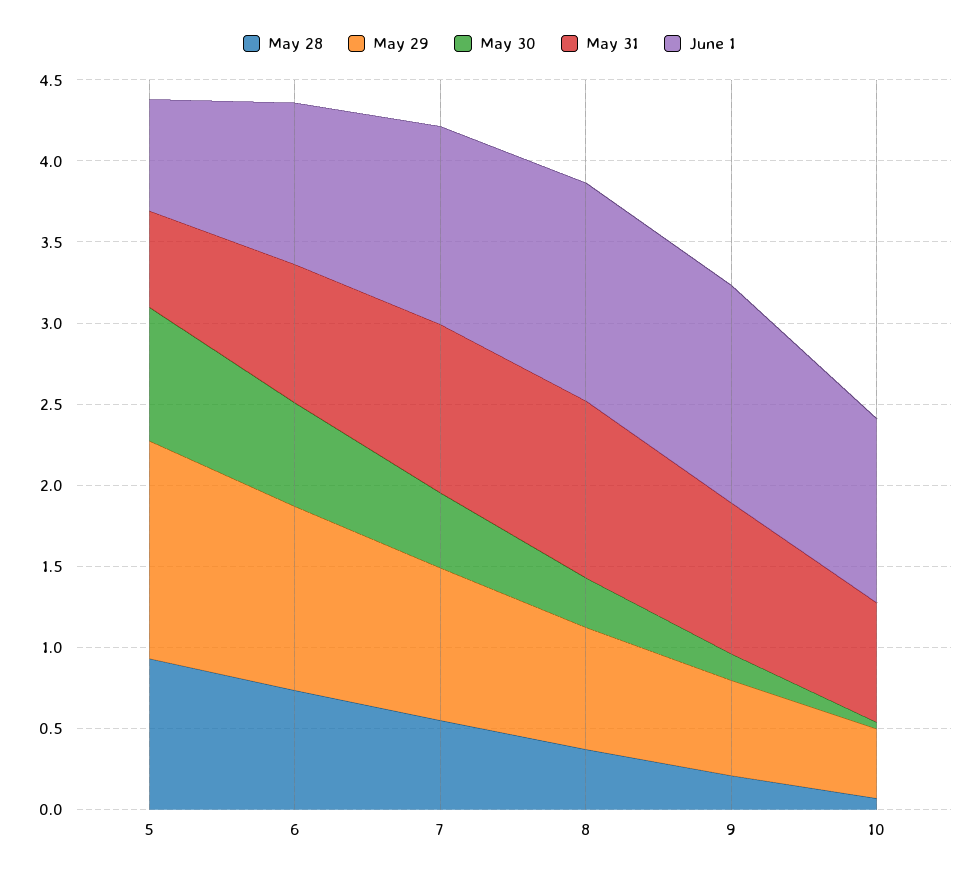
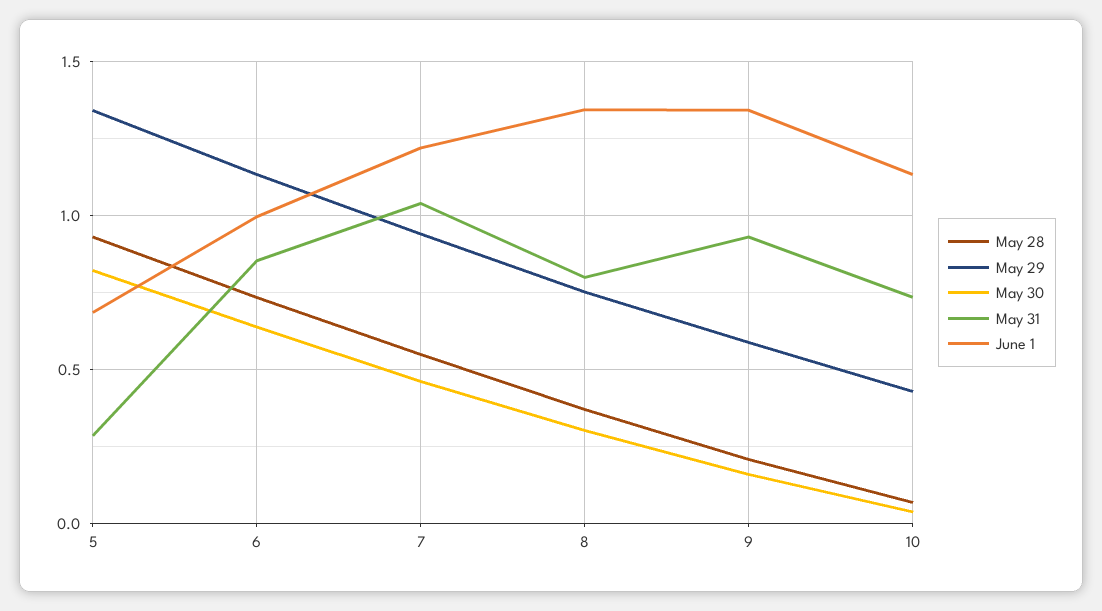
May 31, 5: 0.6 -> 0.3
May 31, 8: 1.1 -> 0.8

